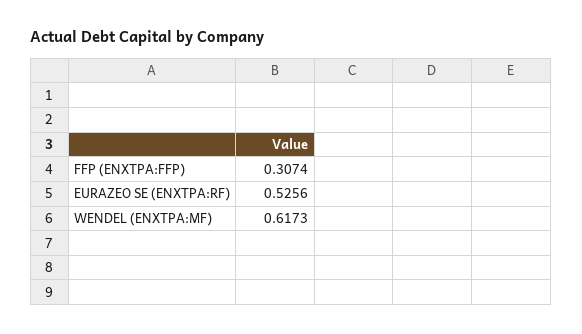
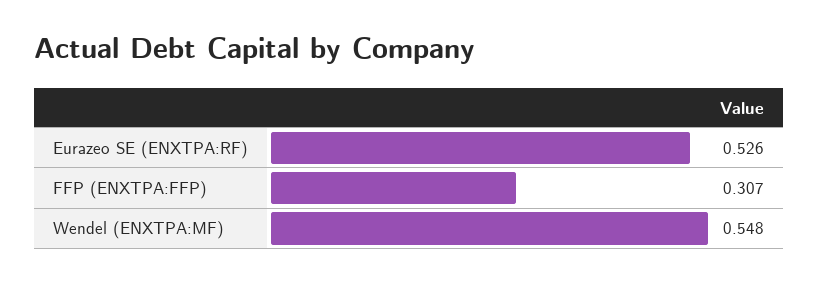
WENDEL (ENXTPA:MF): 0.6173 -> 0.548

